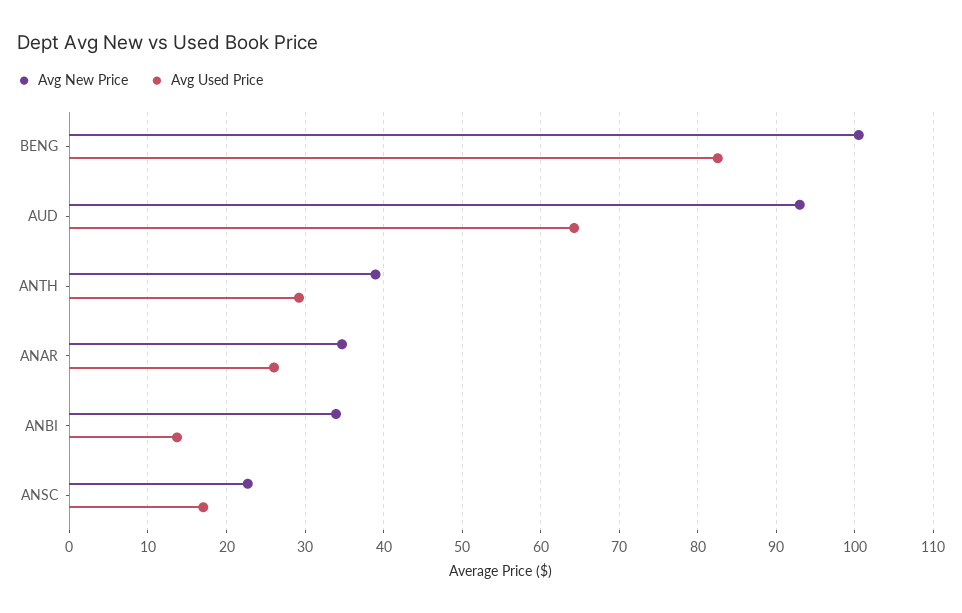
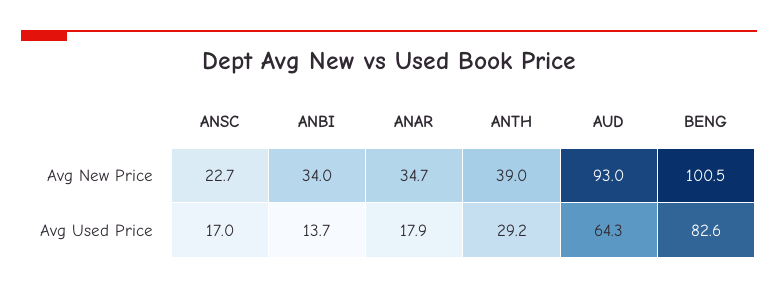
Avg Used Price, ANAR: 26 -> 17.9

